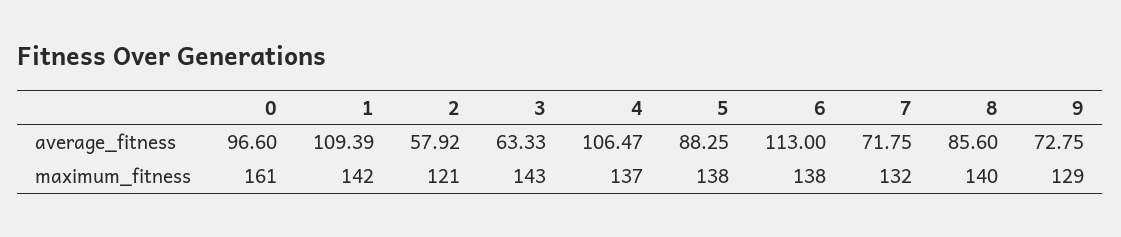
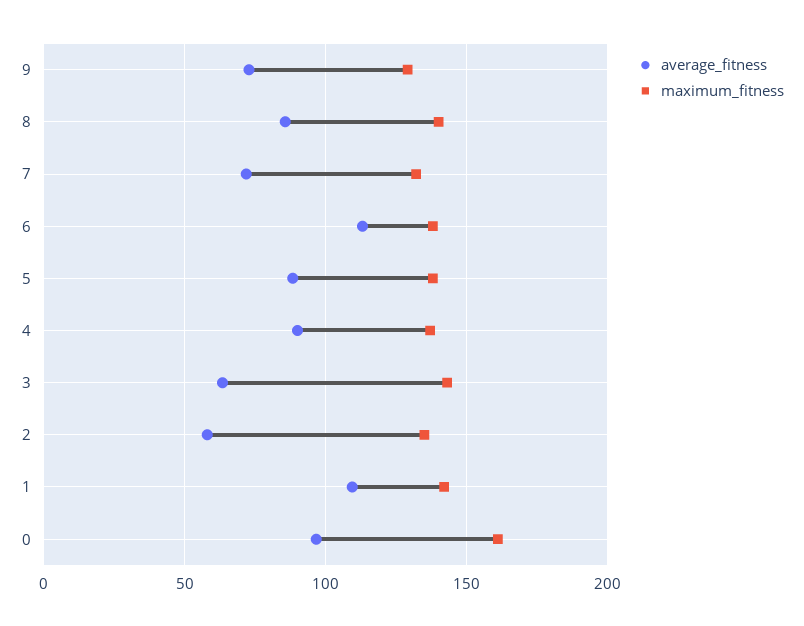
average_fitness, 4: 106.47 -> 90
maximum_fitness, 2: 121 -> 135

